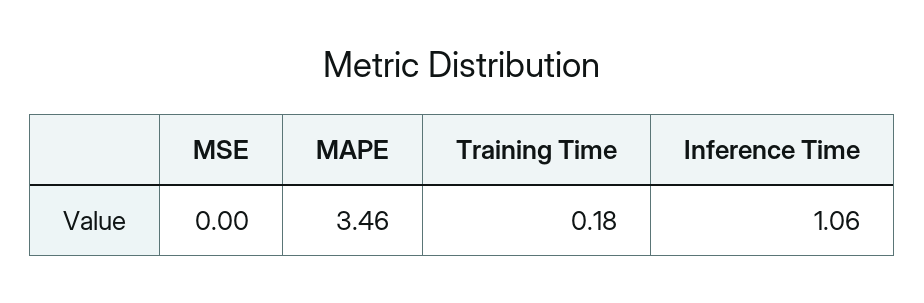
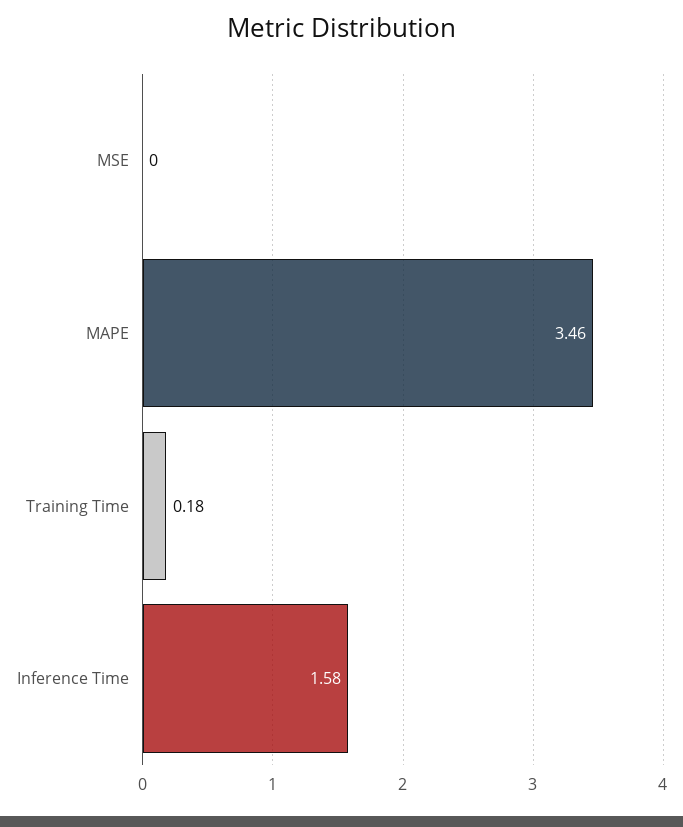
Inference Time: 1.06 -> 1.58

